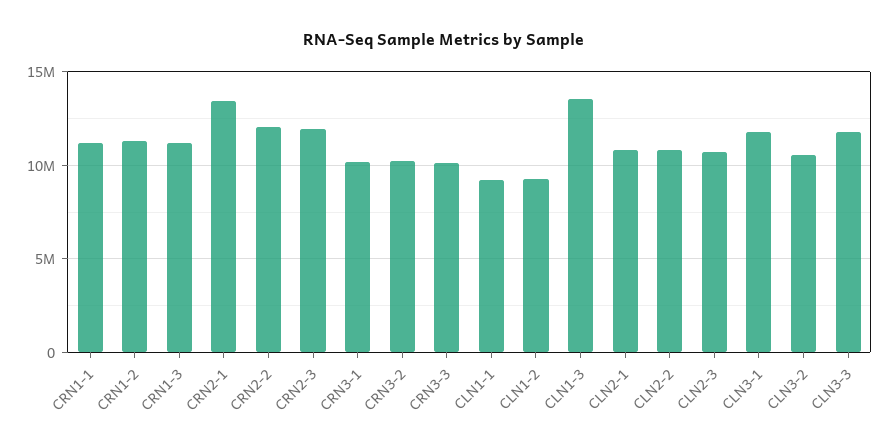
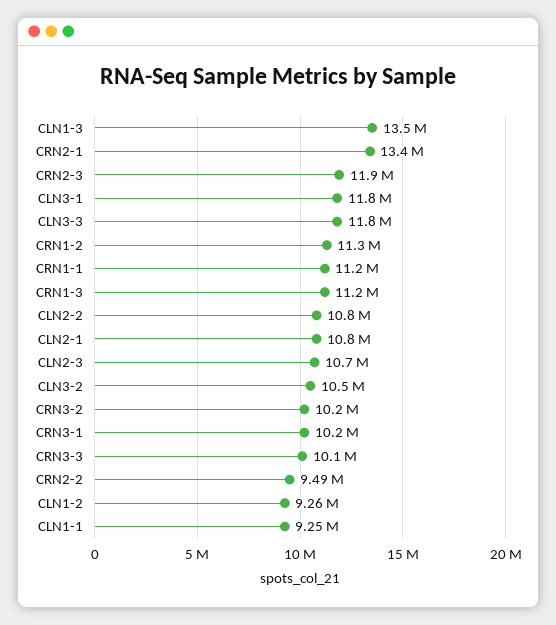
CRN2-2: 12000000 -> 9490000

